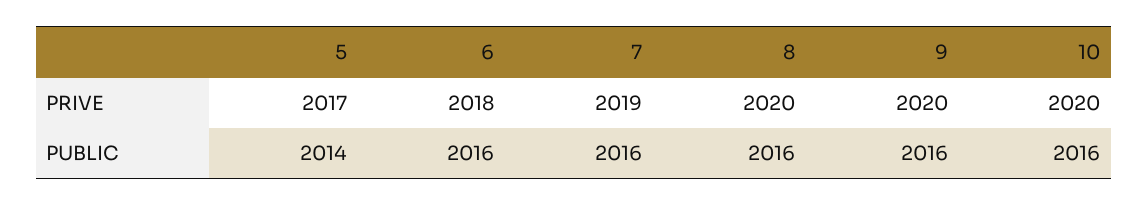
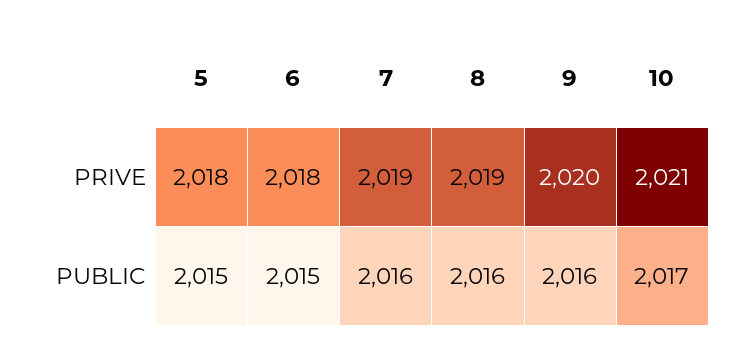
5, PRIVE: 2017 -> 2018
8, PRIVE: 2020 -> 2019
10, PRIVE: 2020 -> 2021
5, PUBLIC: 2014 -> 2015
6, PUBLIC: 2016 -> 2015
10, PUBLIC: 2016 -> 2017

